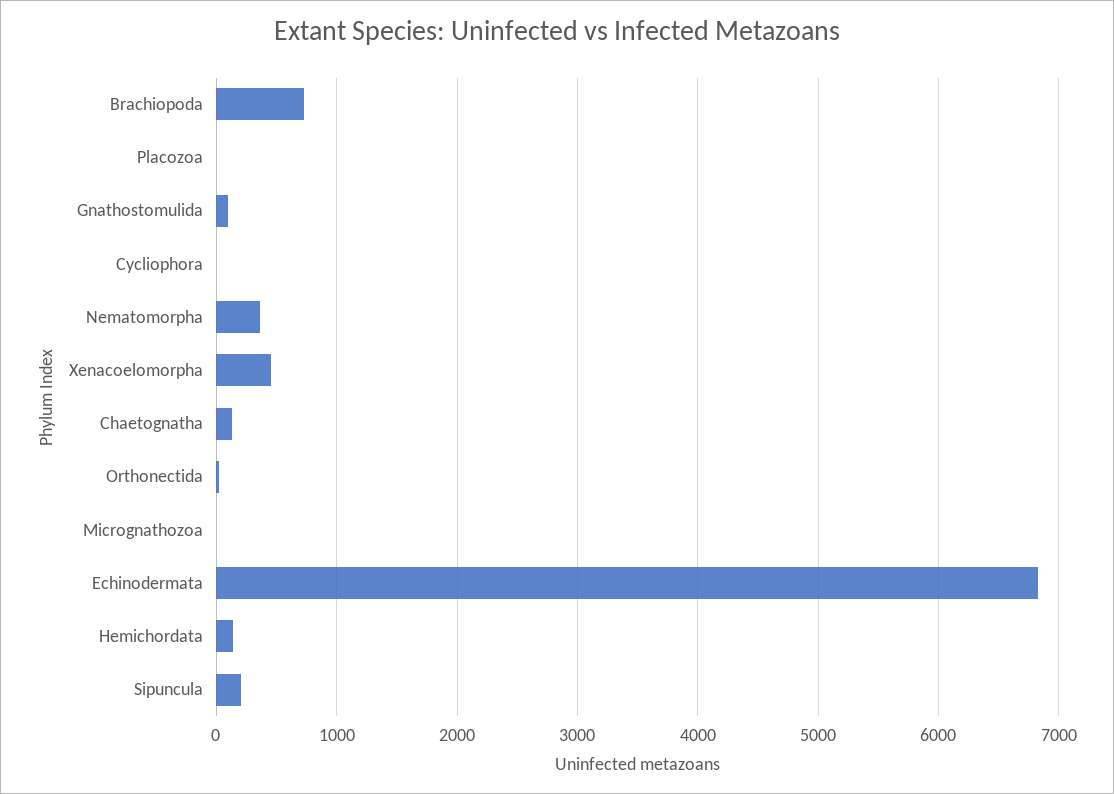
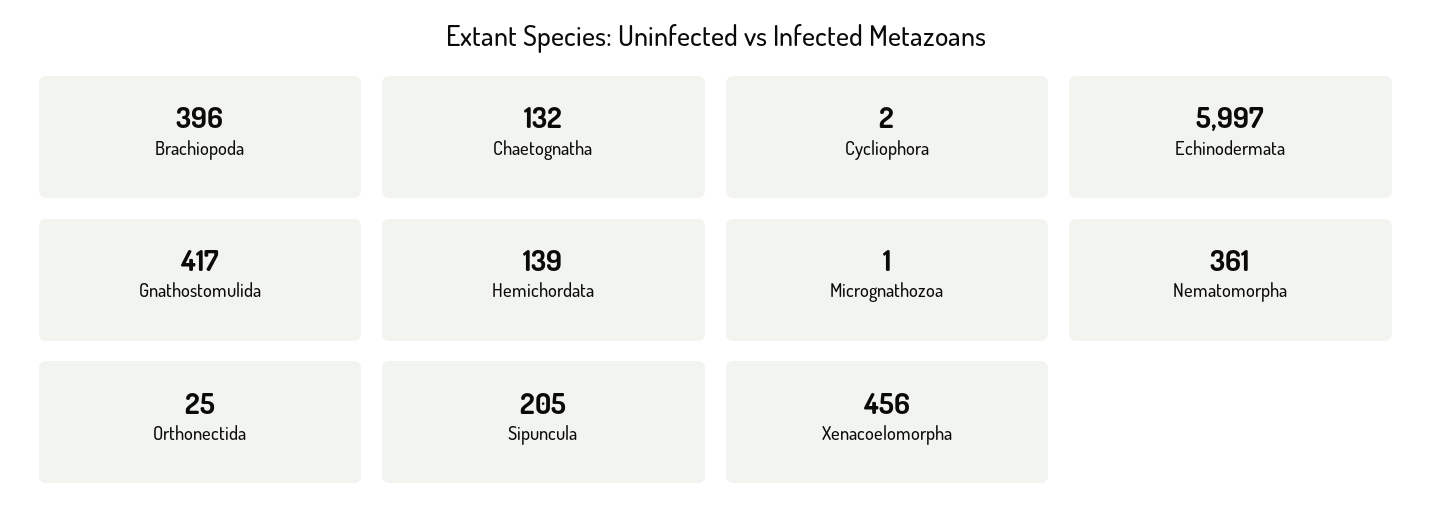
Brachiopoda: 700 -> 396
Placozoa: 0 -> none
Gnathostomulida: 100 -> 417
Echinodermata: 6800 -> 5997

